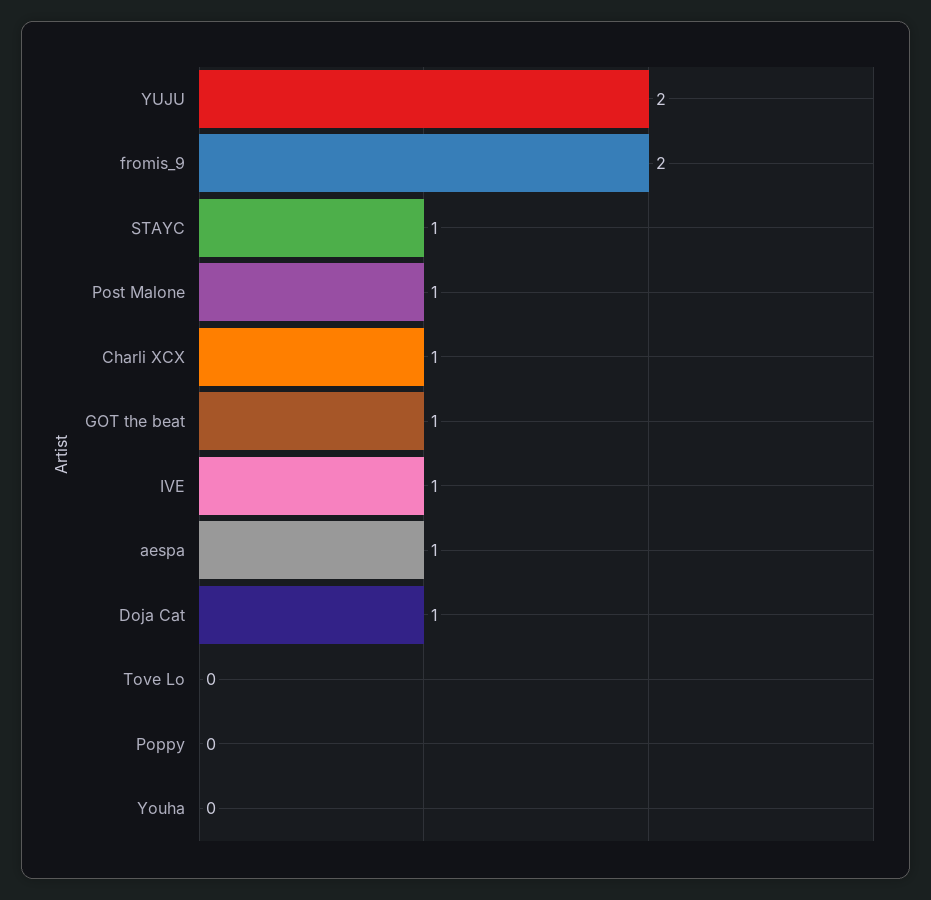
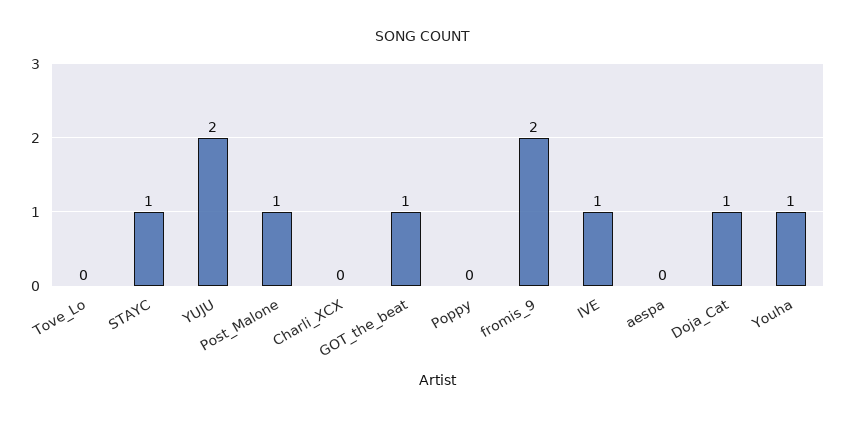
Charli XCX: 1 -> 0
aespa: 1 -> 0
Youha: 0 -> 1

